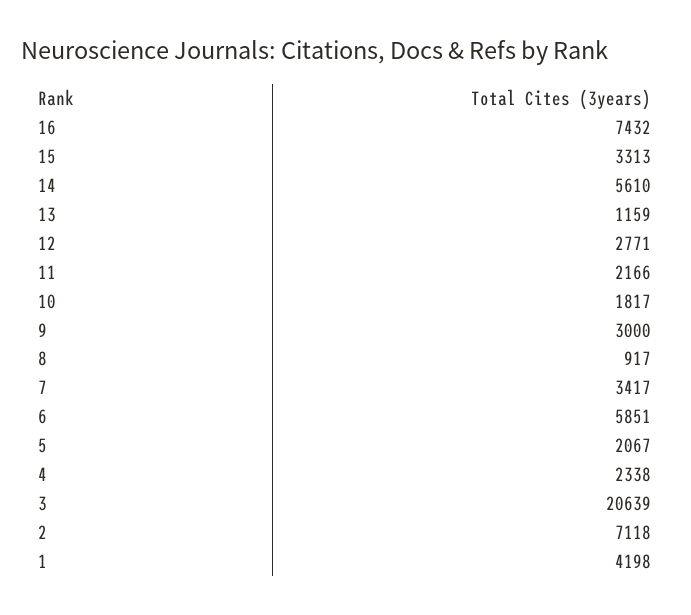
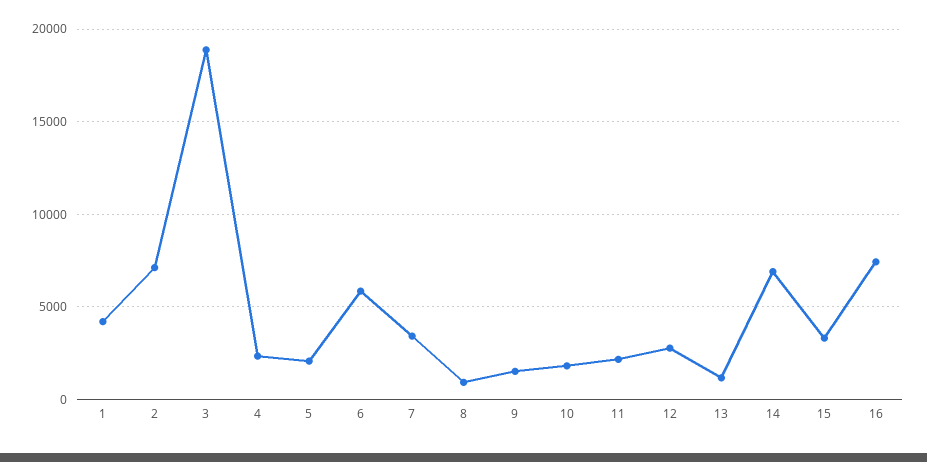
14: 5610 -> 7000
9: 3000 -> 1500
3: 20639 -> 19000

